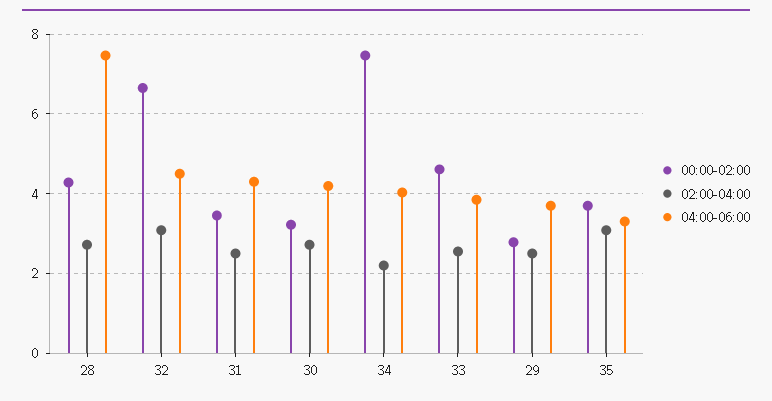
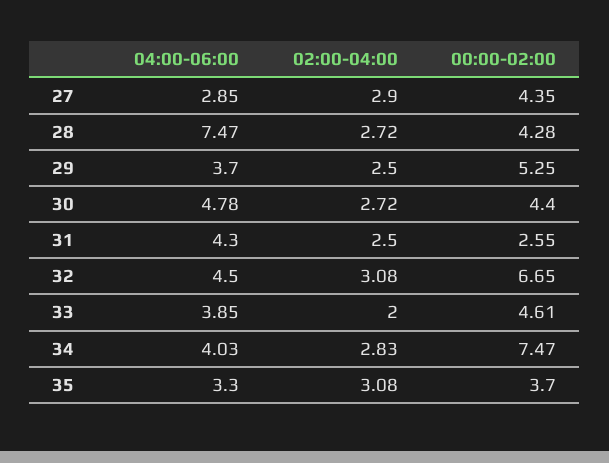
00:00-02:00, 31: 3.4 -> 2.55
00:00-02:00, 30: 3.2 -> 4.4
04:00-06:00, 30: 4.2 -> 4.78
02:00-04:00, 34: 2.2 -> 2.83
02:00-04:00, 33: 2.6 -> 2
00:00-02:00, 29: 2.8 -> 5.25
04:00-06:00, 27: none -> 2.85
02:00-04:00, 27: none -> 2.9
00:00-02:00, 27: none -> 4.35

